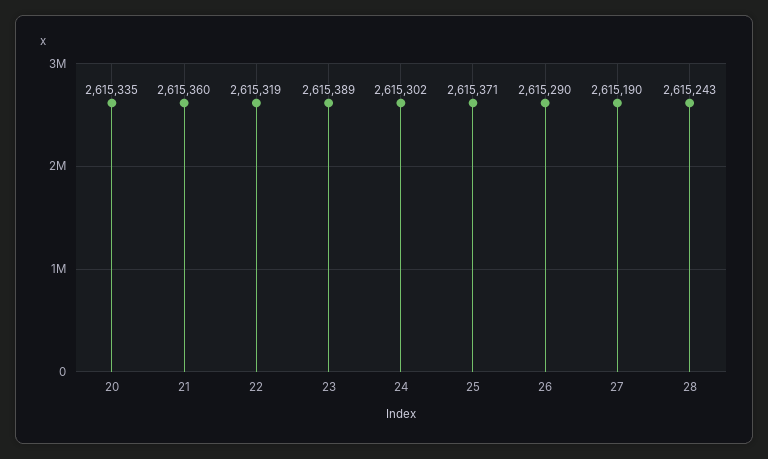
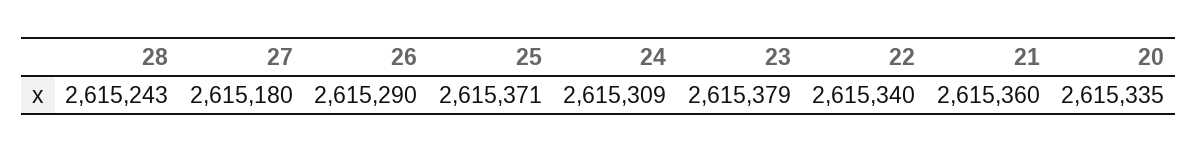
22: 2615319 -> 2615340
23: 2615389 -> 2615379
24: 2615302 -> 2615309
27: 2615190 -> 2615180

